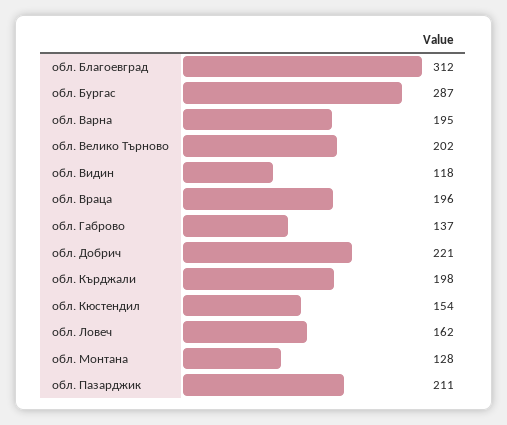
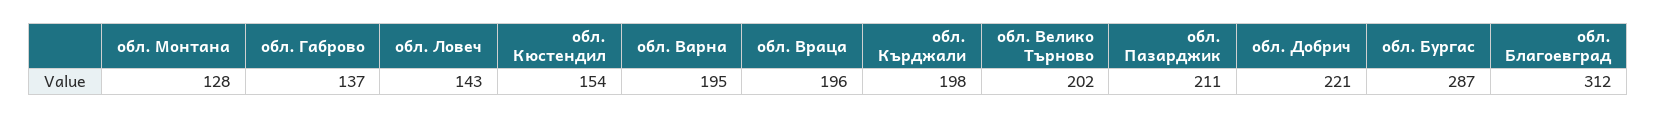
обл. Видин: 118 -> none
обл. Ловеч: 162 -> 143

